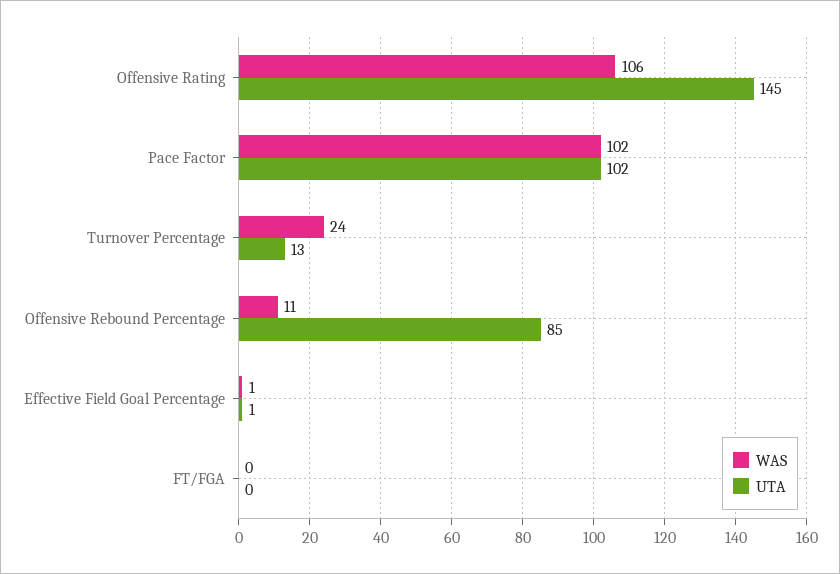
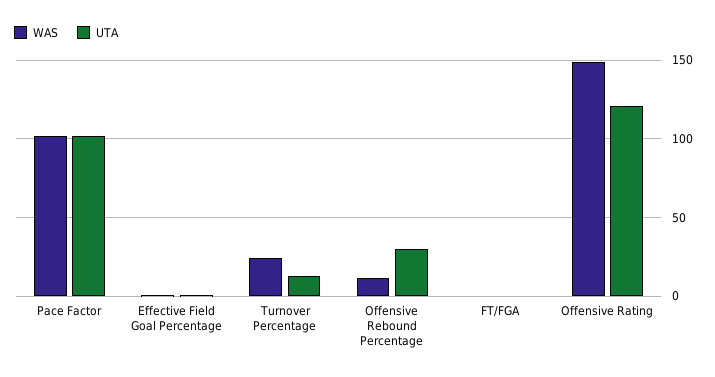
WAS, Offensive Rating: 106 -> 150
UTA, Offensive Rating: 145 -> 120
UTA, Offensive Rebound Percentage: 85 -> 30

